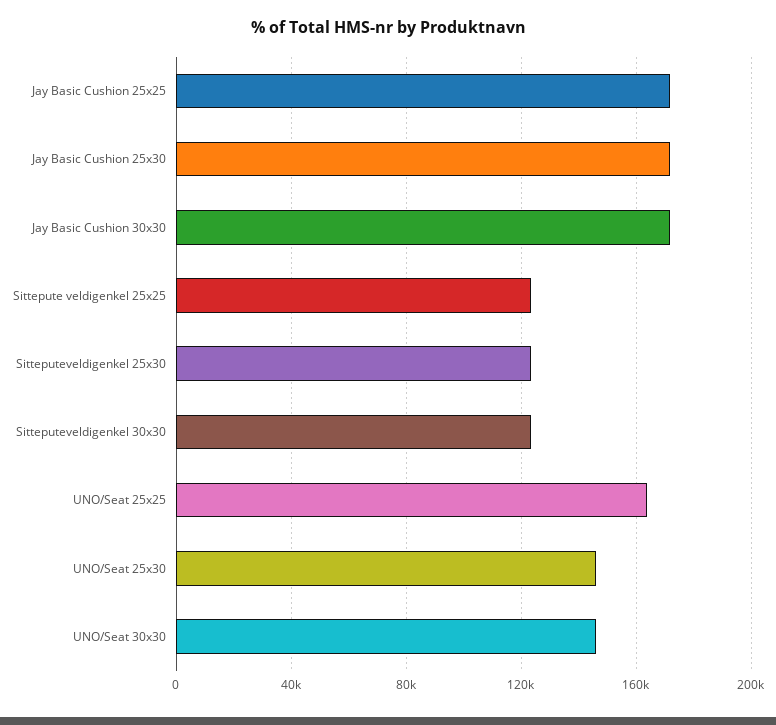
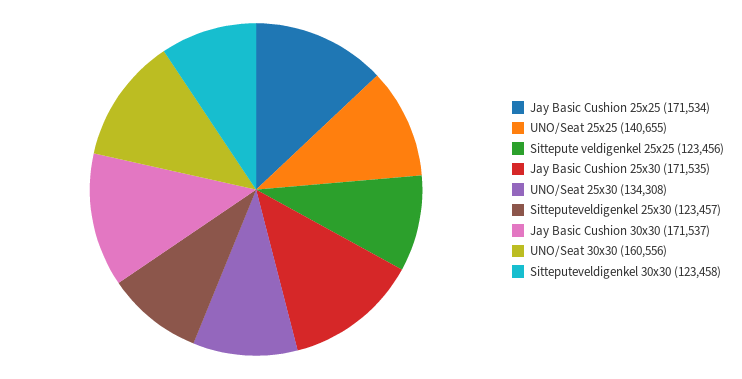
UNO/Seat 25x25: 165000 -> 140655
UNO/Seat 25x30: 145000 -> 134308
UNO/Seat 30x30: 145000 -> 160556

